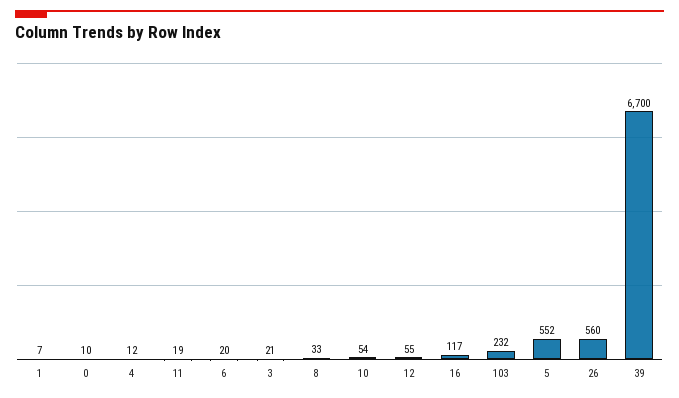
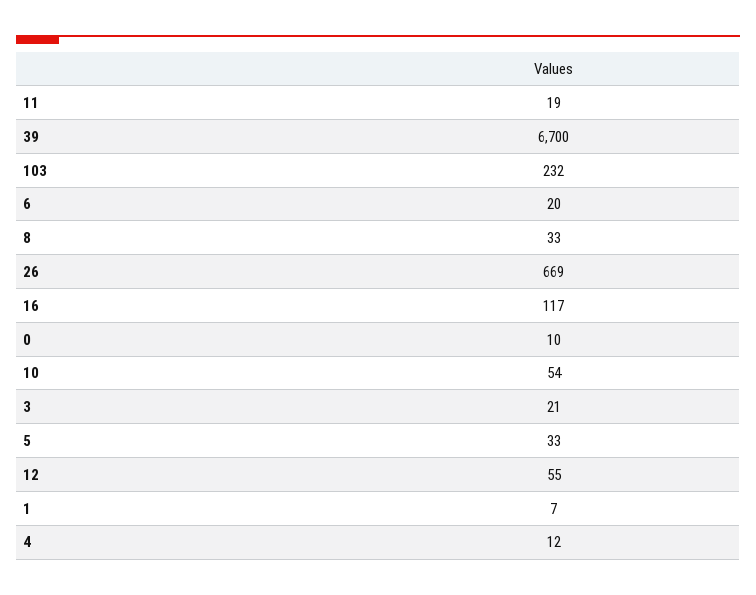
5: 552 -> 33
26: 560 -> 669

